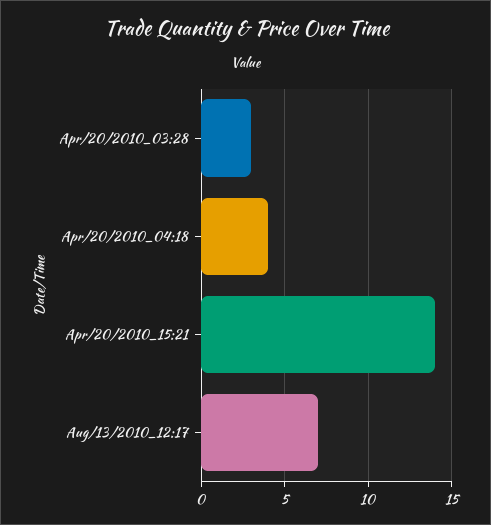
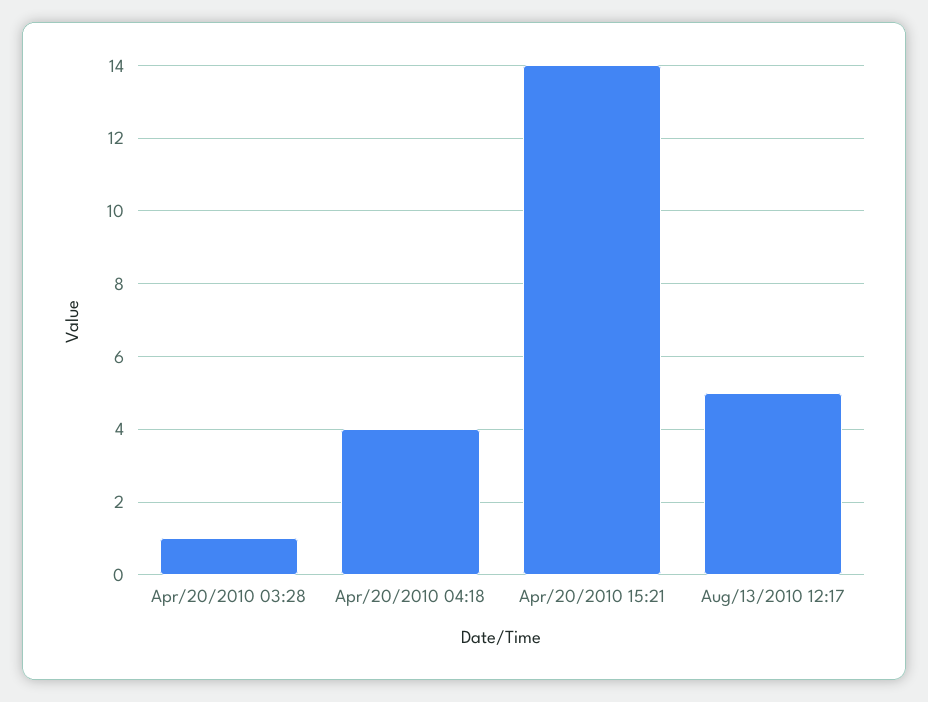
Apr/20/2010_03:28: 3 -> 1
Aug/13/2010_12:17: 7 -> 5

